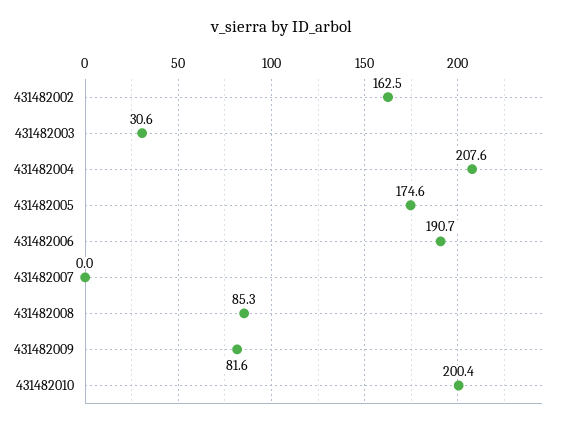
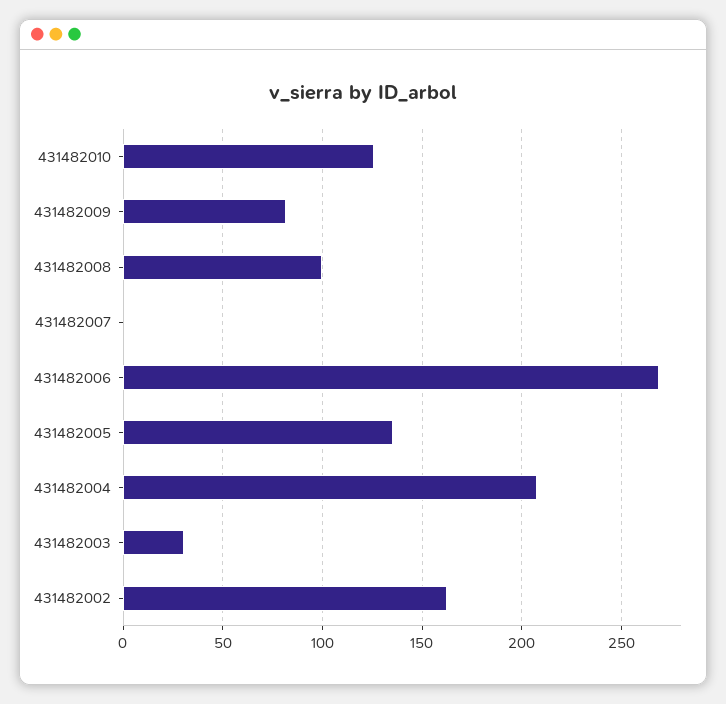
431482005: 174.6 -> 135
431482006: 190.7 -> 270
431482008: 85.3 -> 100
431482010: 200.4 -> 125

